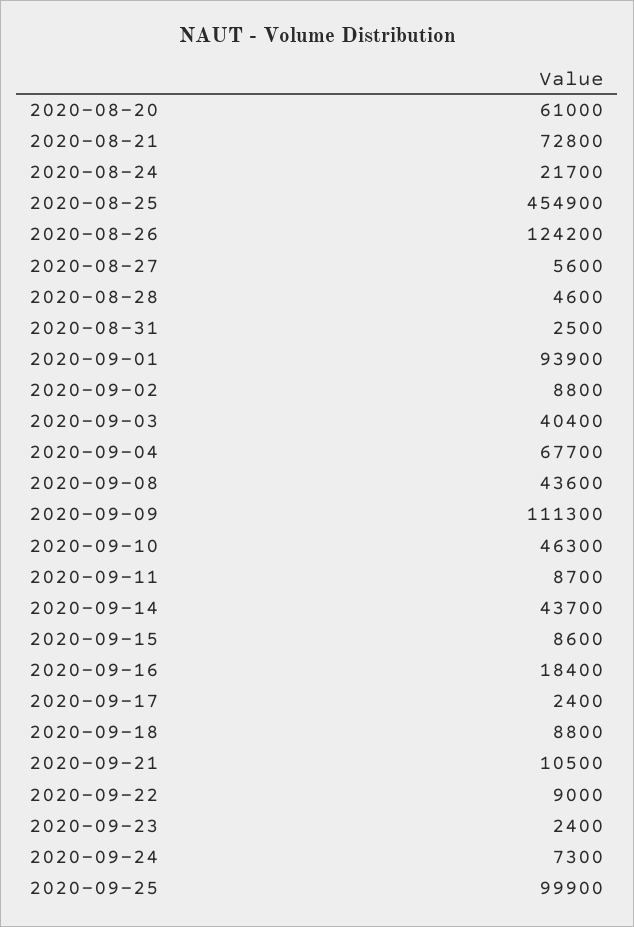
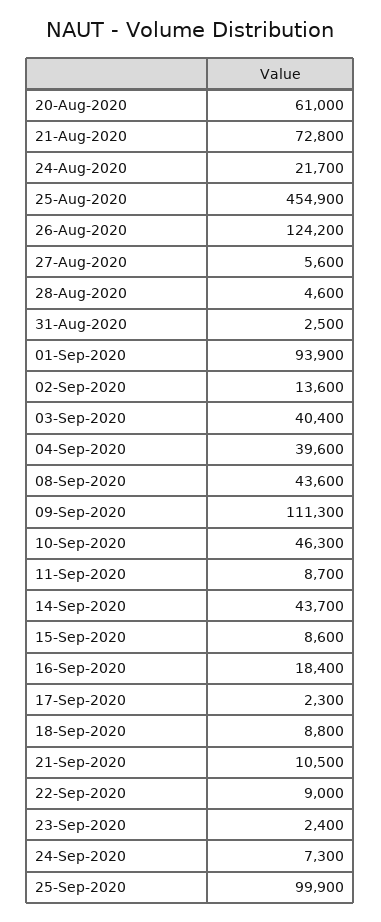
2020-09-02: 8800 -> 13600
2020-09-04: 67700 -> 39600
2020-09-17: 2400 -> 2300

